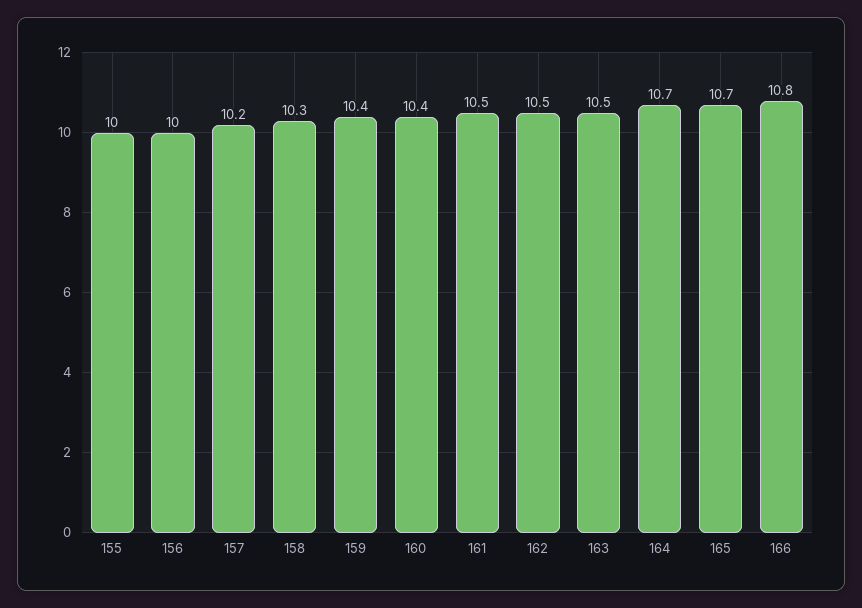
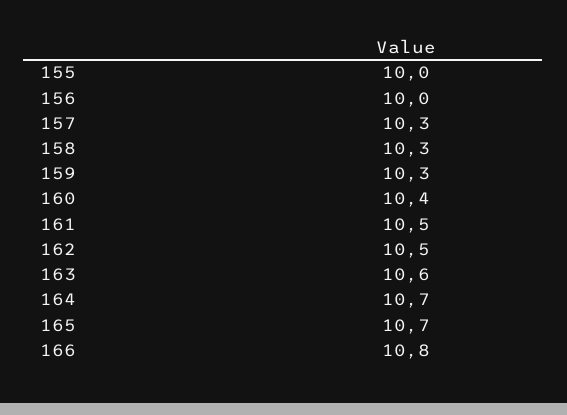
157: 10.2 -> 10.3
159: 10.4 -> 10.3
163: 10.5 -> 10.6

